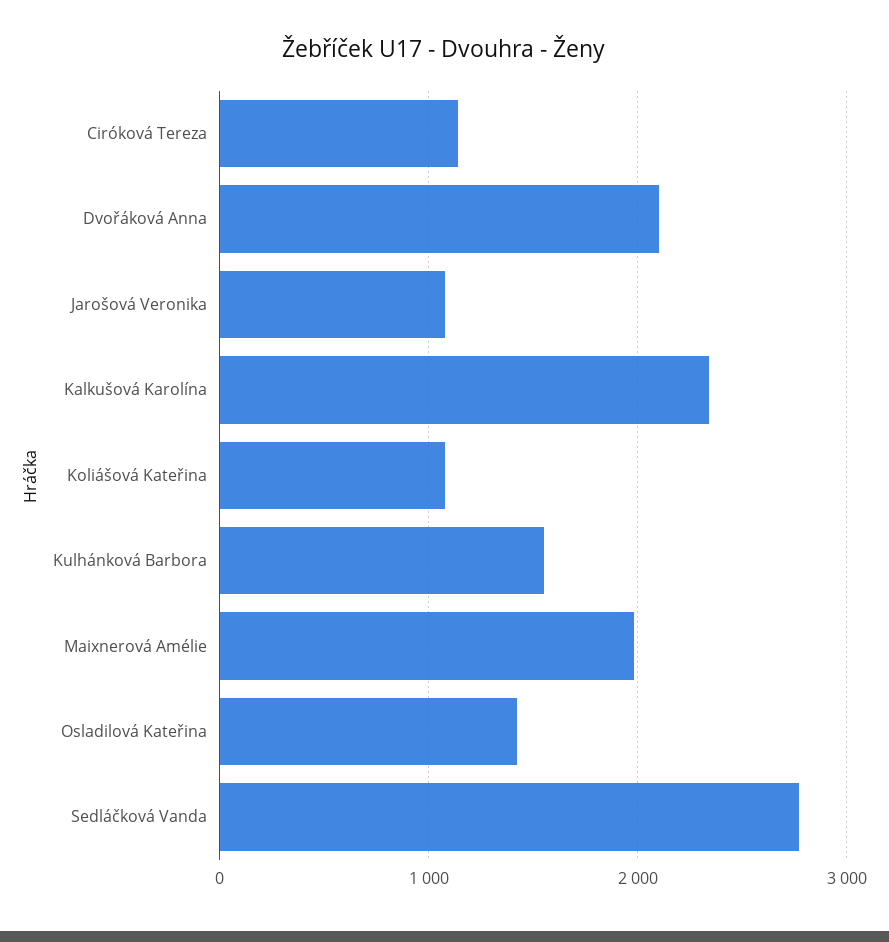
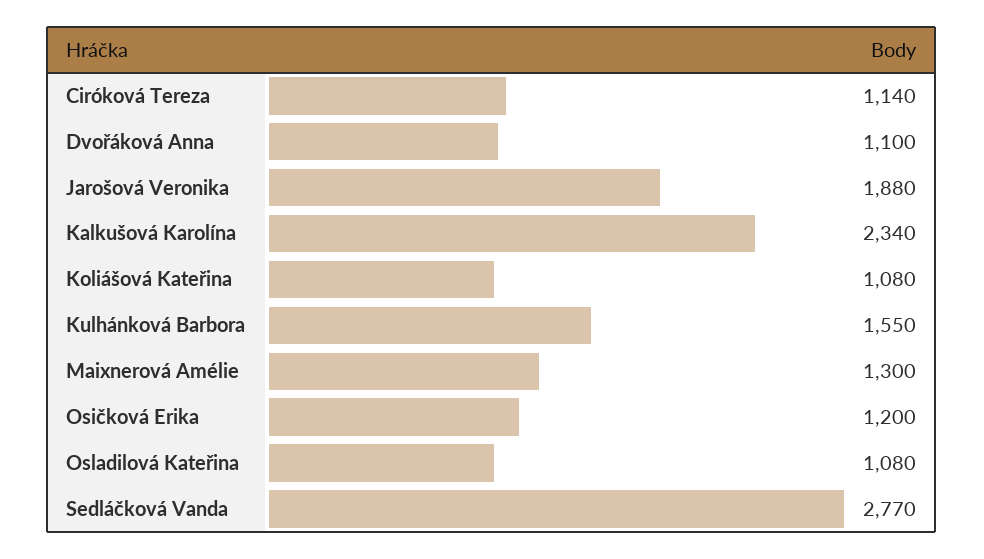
Dvořáková Anna: 2100 -> 1100
Jarošová Veronika: 1100 -> 1880
Maixnerová Amélie: 2000 -> 1300
Osladilová Kateřina: 1400 -> 1080
Osičková Erika: none -> 1200

